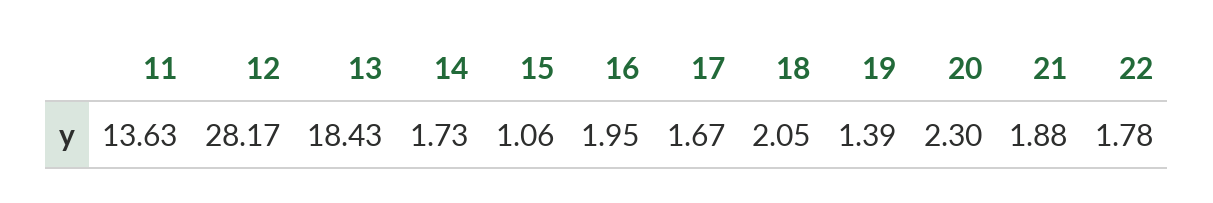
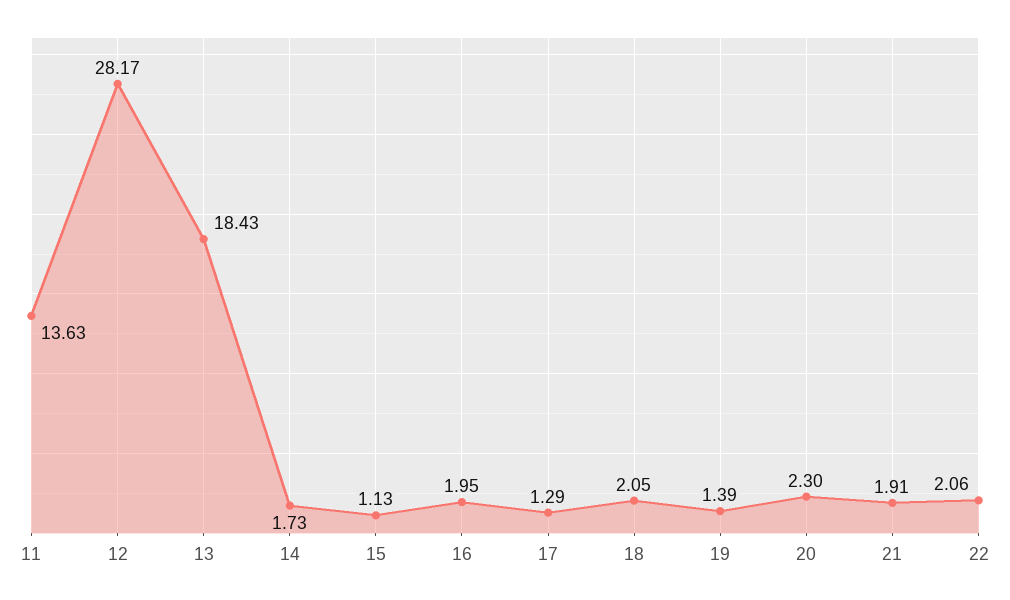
15: 1.06 -> 1.13
17: 1.67 -> 1.29
21: 1.88 -> 1.91
22: 1.78 -> 2.06

